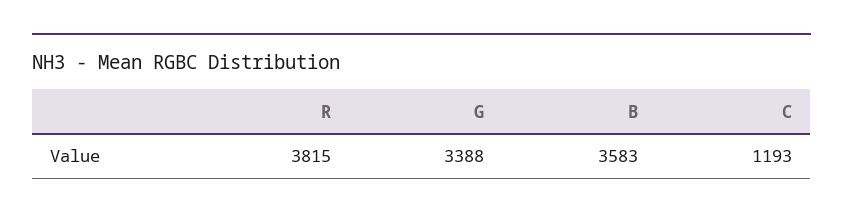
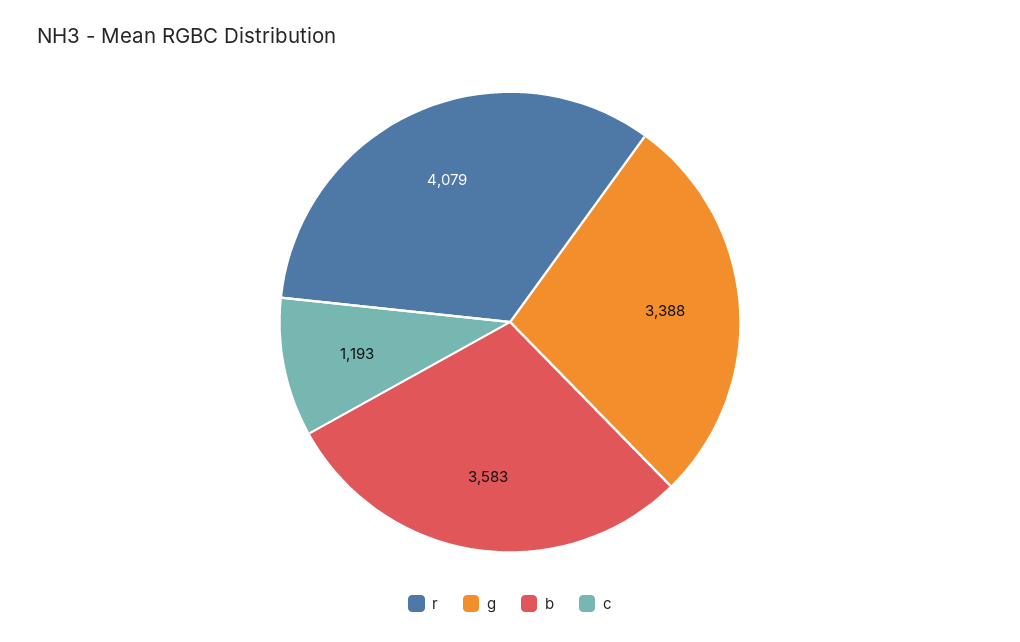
R: 3815 -> 4079

